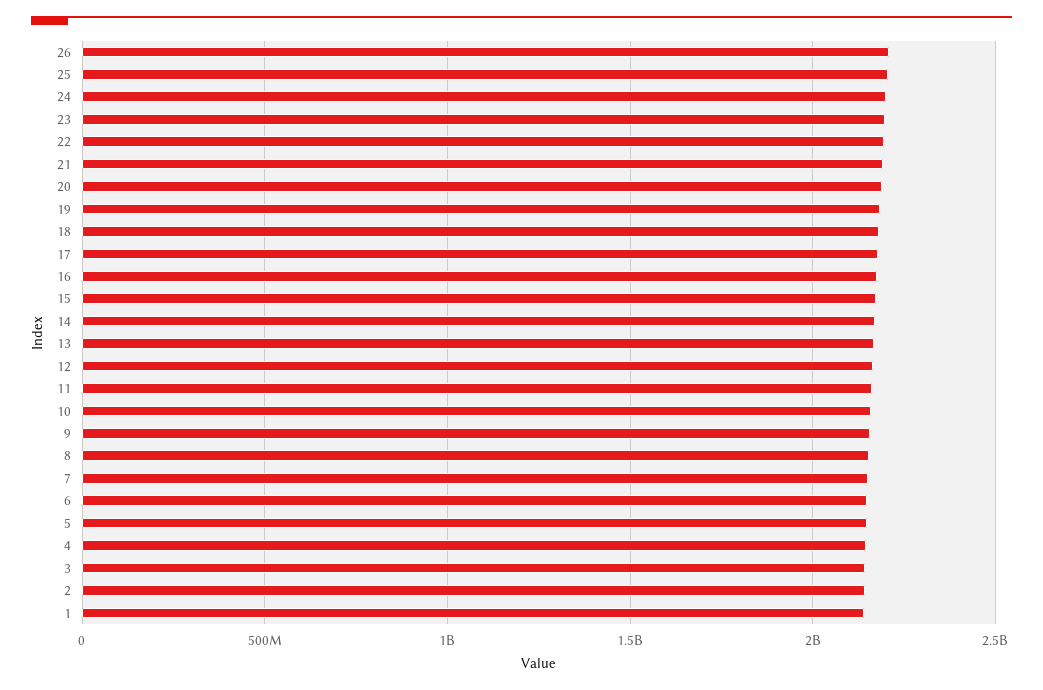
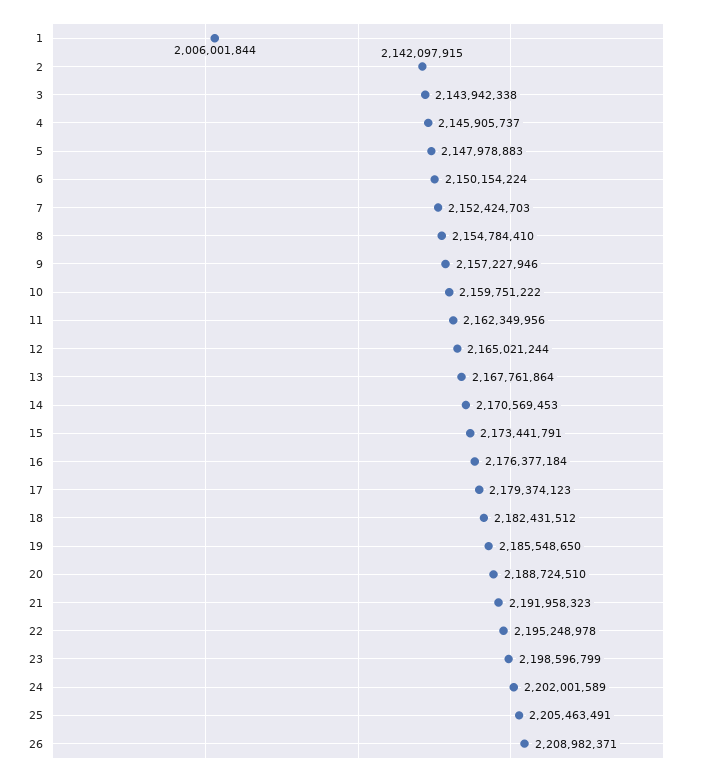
1: 2150000000 -> 2006001844

